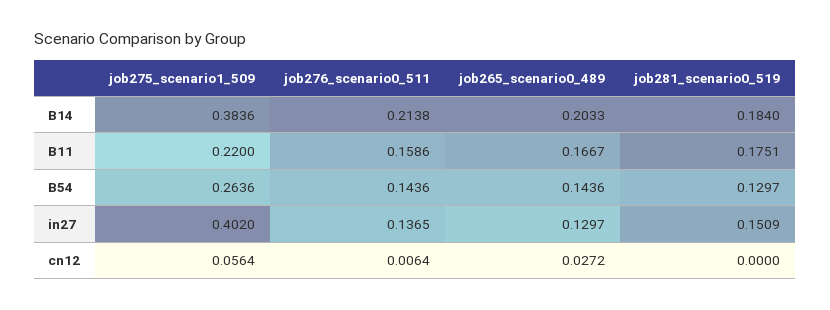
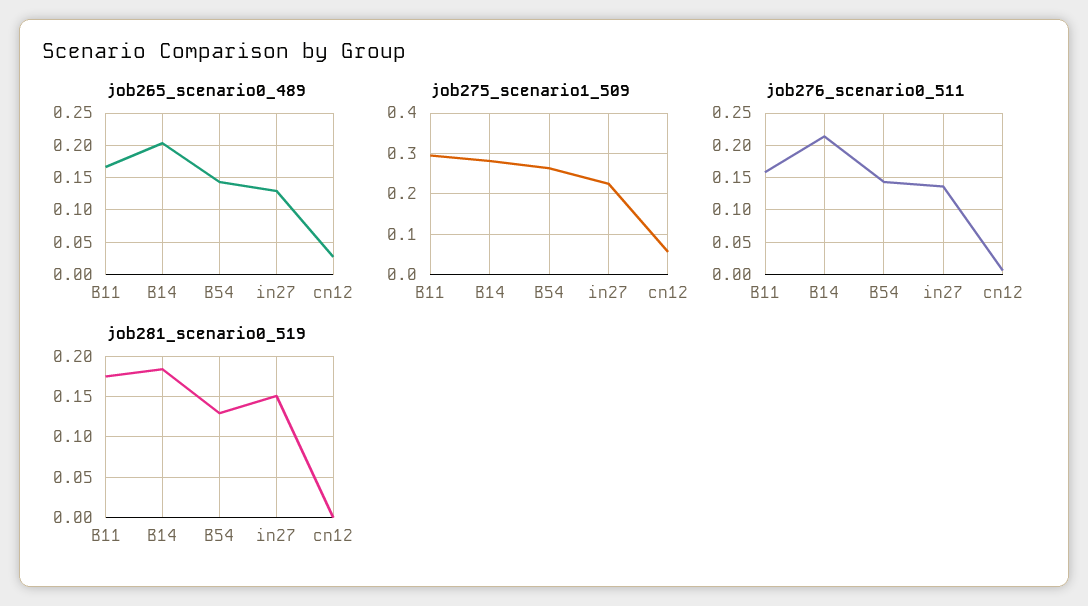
job275_scenario1_509, B14: 0.3836 -> 0.28
job275_scenario1_509, B11: 0.22 -> 0.3
job275_scenario1_509, in27: 0.402 -> 0.22

